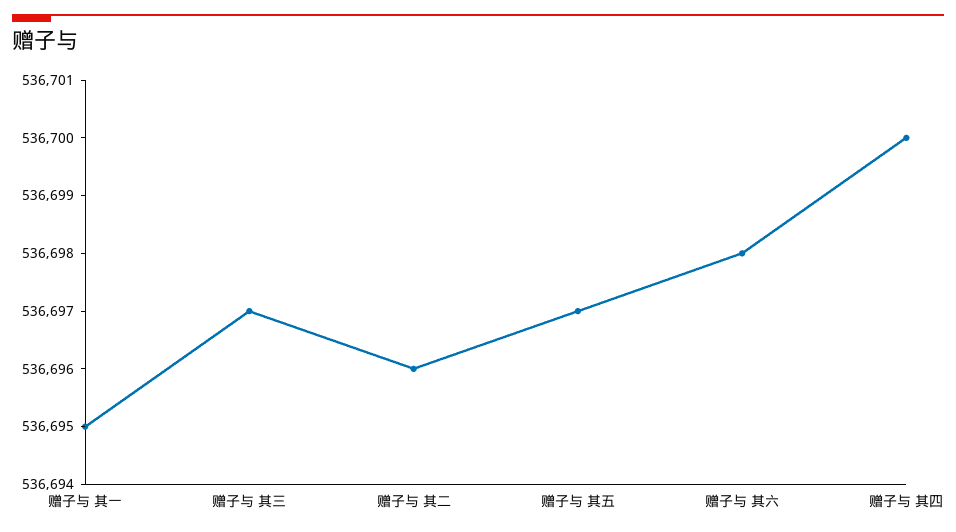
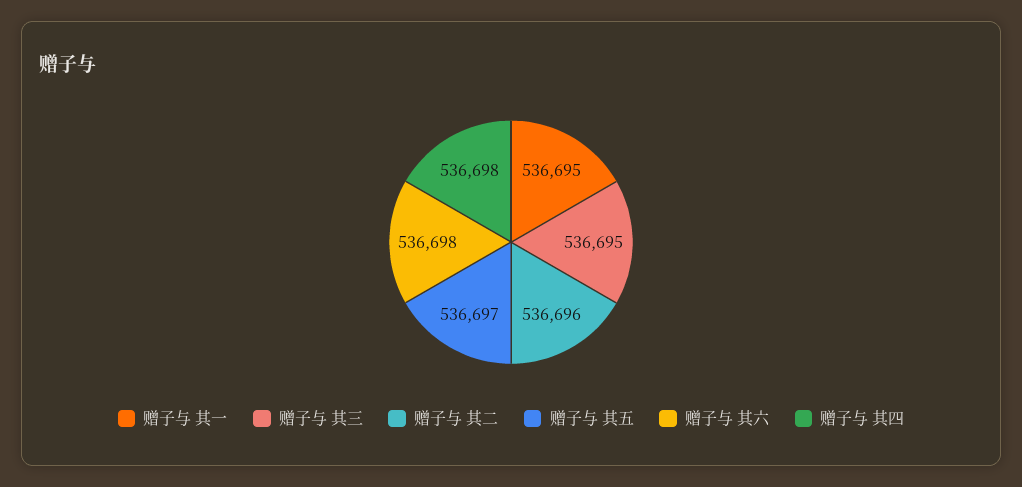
赠子与 其三: 536697 -> 536695
赠子与 其四: 536700 -> 536698

